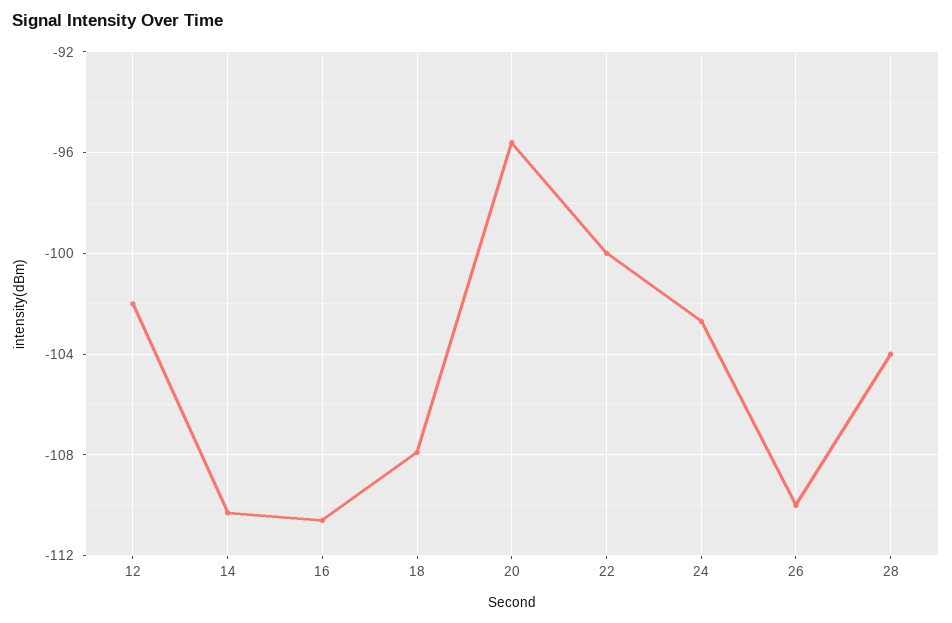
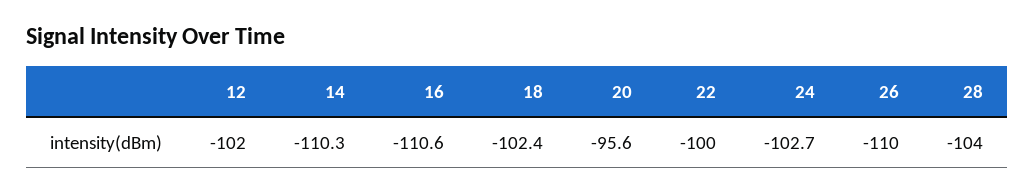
18: -108 -> -102.4

